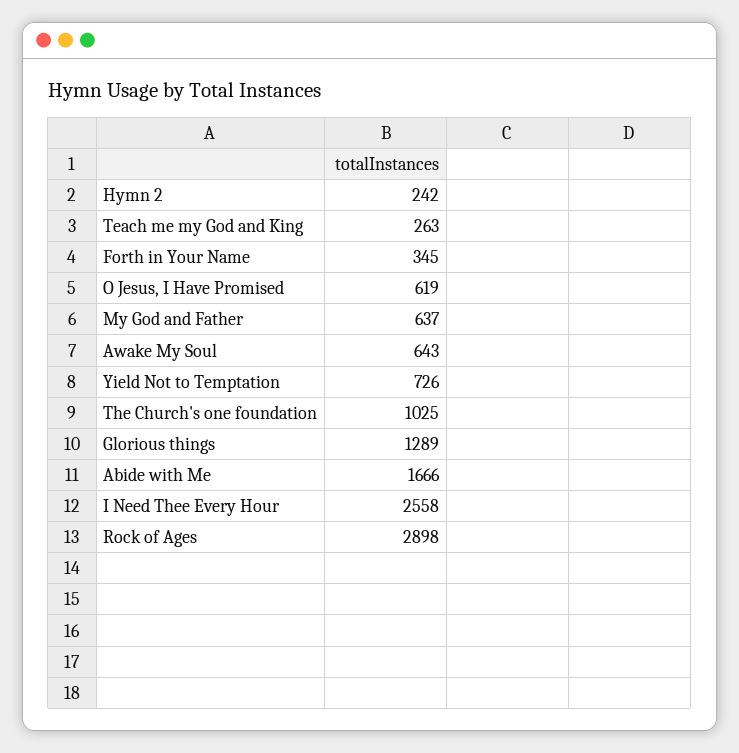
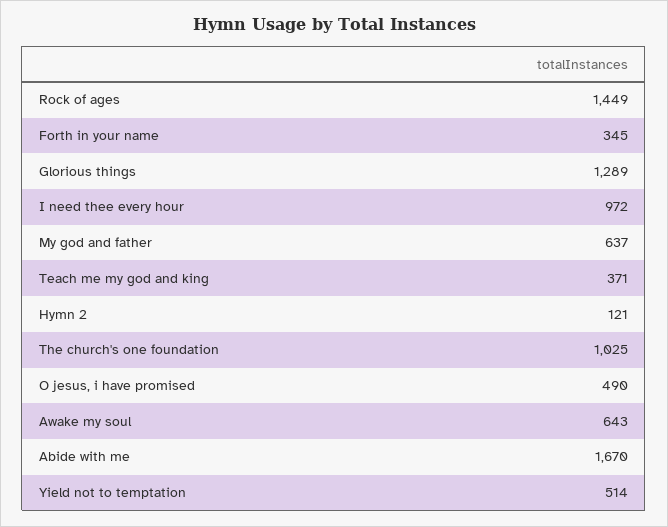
Hymn 2: 242 -> 121
Teach me my God and King: 263 -> 371
O Jesus, I Have Promised: 619 -> 490
Yield Not to Temptation: 726 -> 514
Abide with Me: 1666 -> 1670
I Need Thee Every Hour: 2558 -> 972
Rock of Ages: 2898 -> 1449

